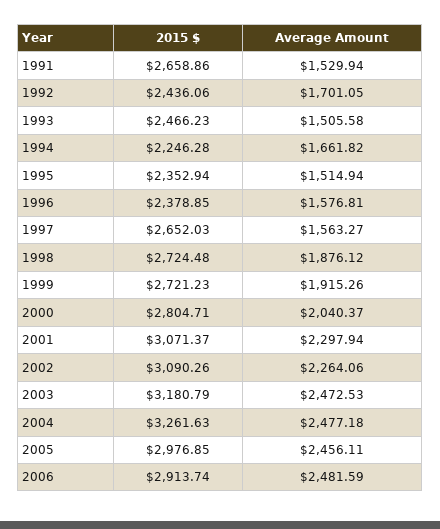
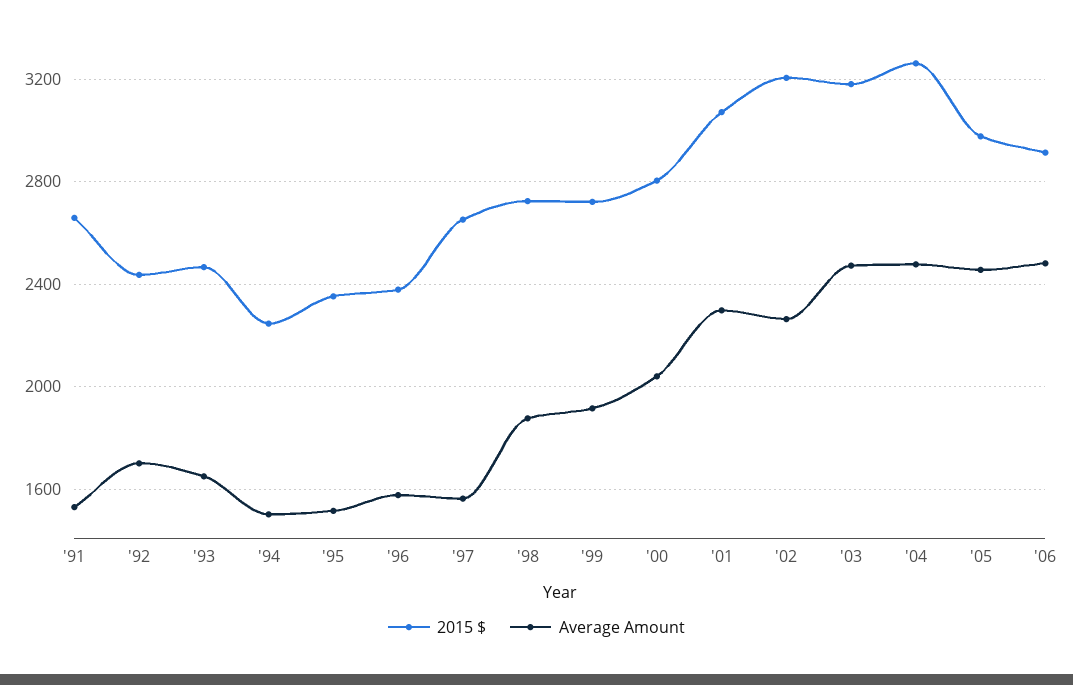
Average Amount, 1993: 1505.58 -> 1650
Average Amount, 1994: 1661.82 -> 1500
2015 $, 2002: 3090.26 -> 3200

